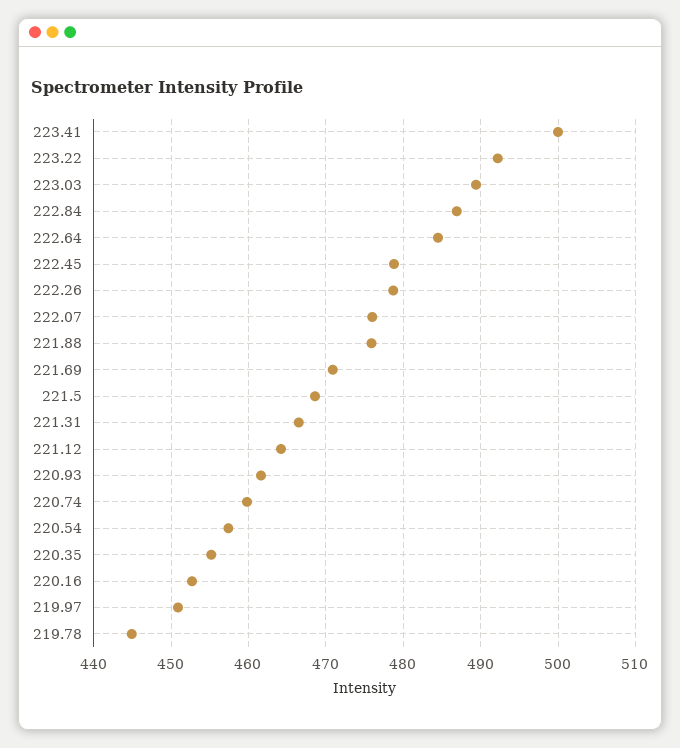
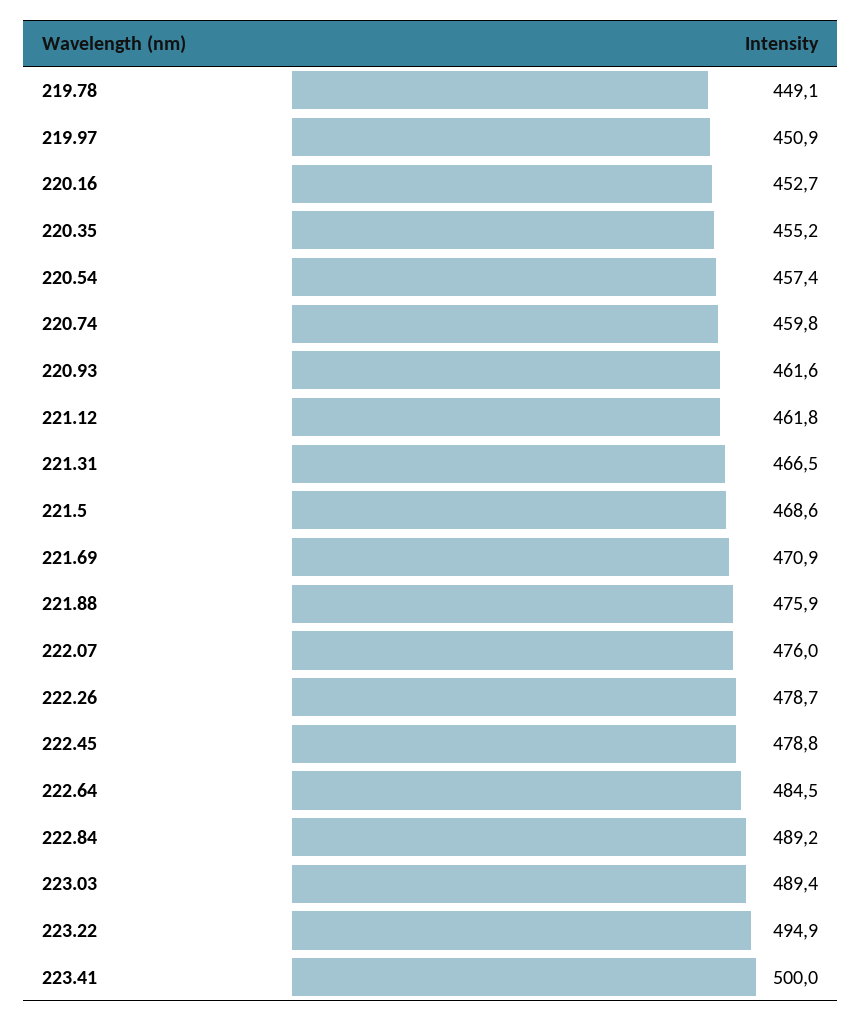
223.22: 492 -> 494.9
222.84: 487 -> 489.2
221.12: 464 -> 461.8
219.78: 445 -> 449.1

